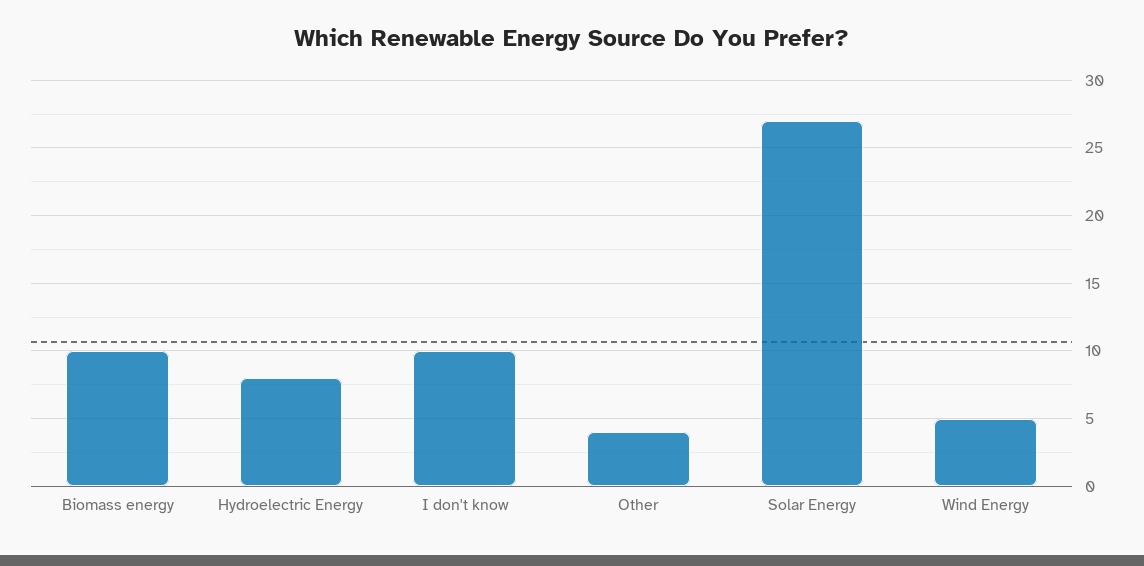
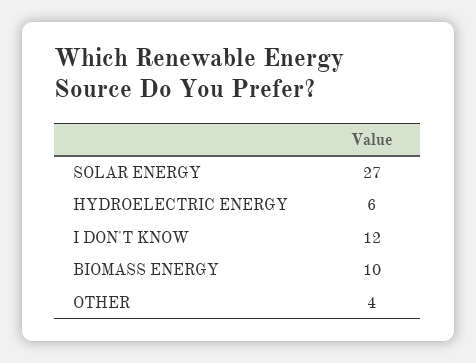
Hydroelectric Energy: 8 -> 6
I don't know: 10 -> 12
Wind Energy: 5 -> none

